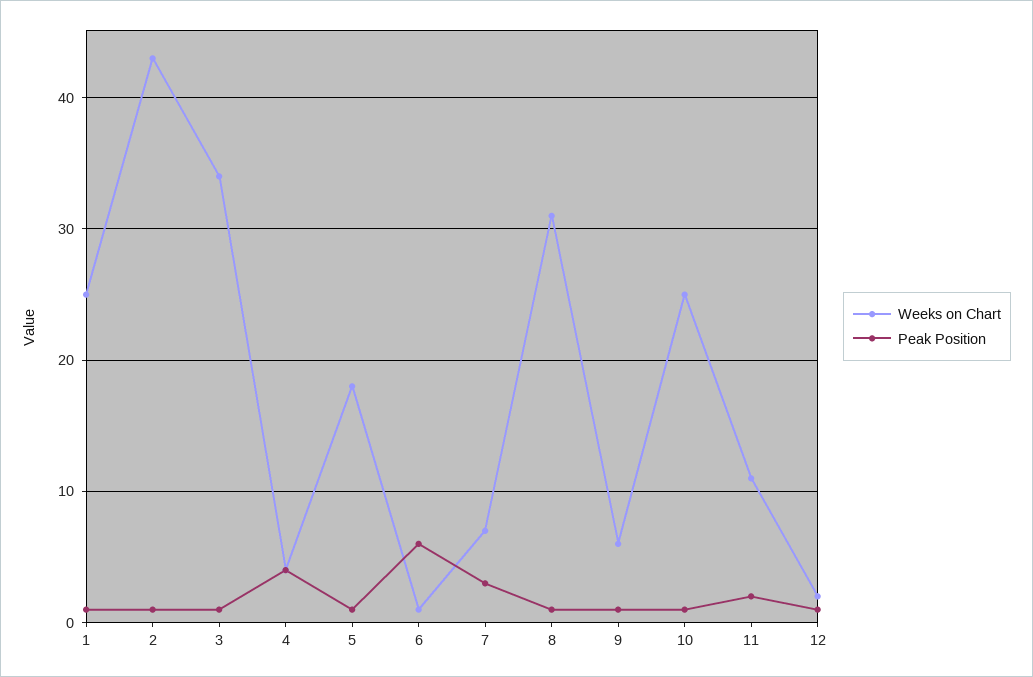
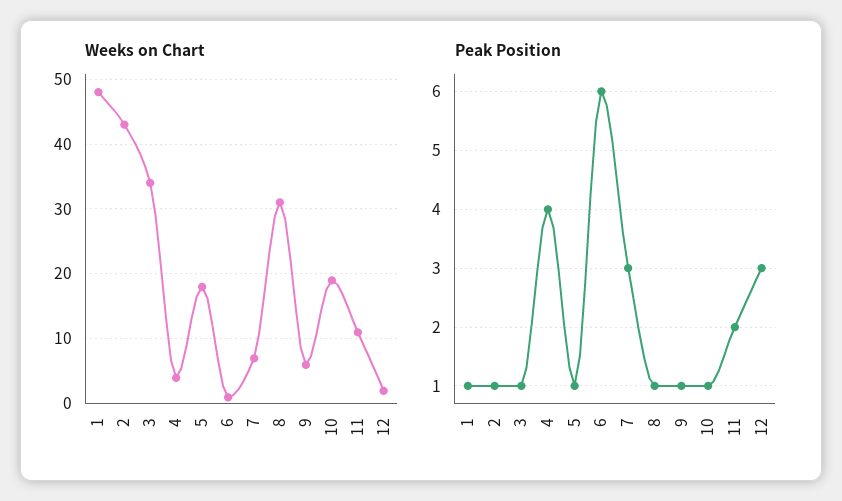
Weeks on Chart, 1: 25 -> 48
Weeks on Chart, 10: 25 -> 19
Peak Position, 12: 1 -> 3

